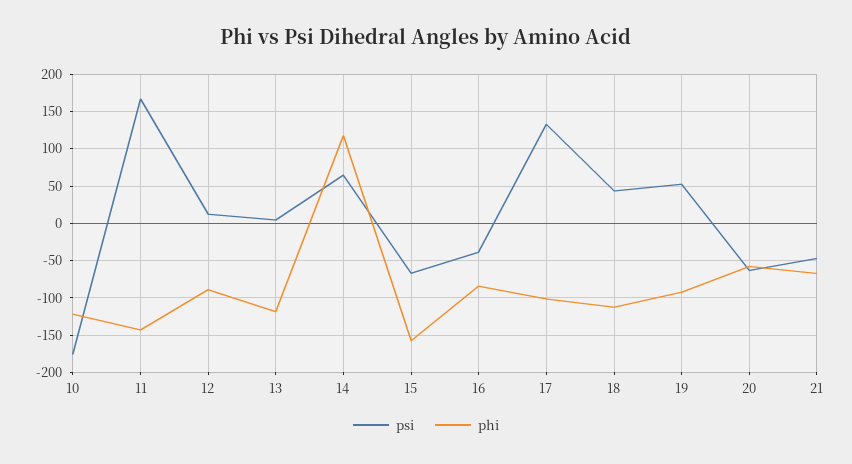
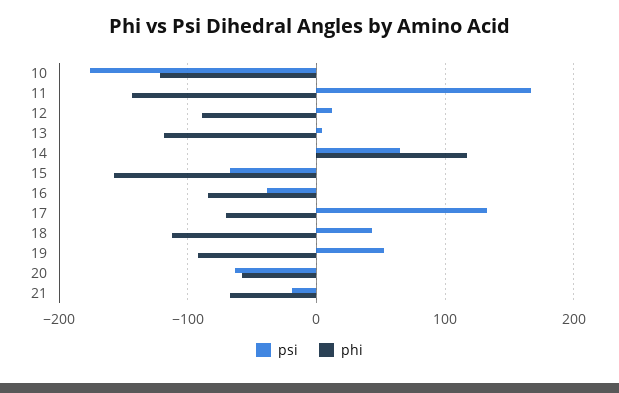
phi, 17: -100 -> -70
psi, 21: -50 -> -20

